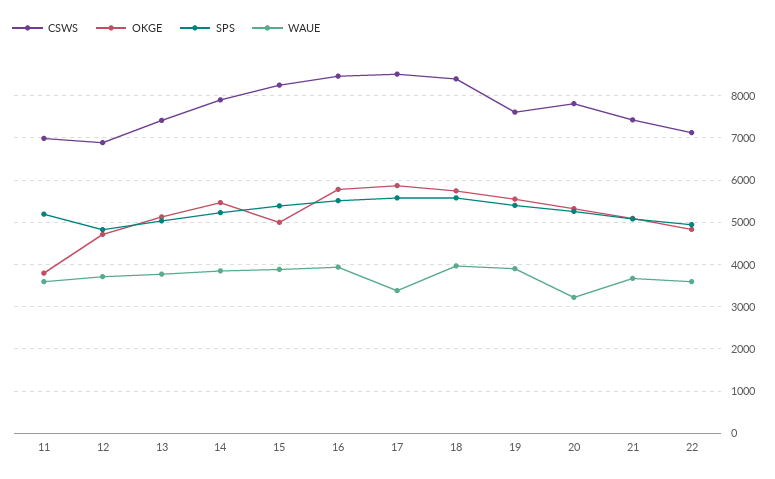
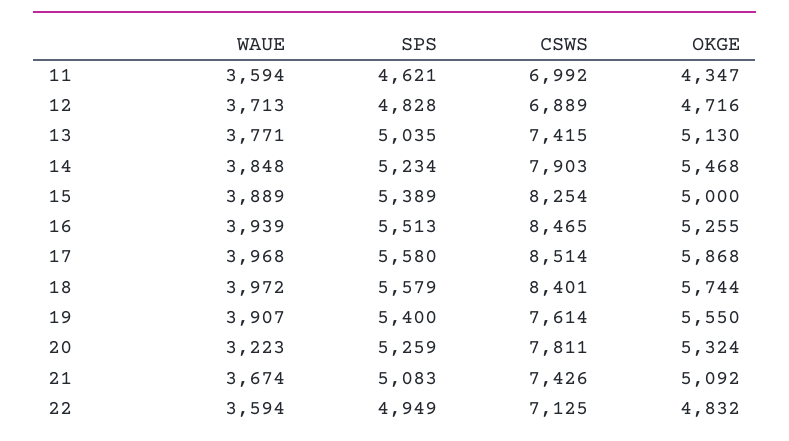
OKGE, 11: 3800 -> 4347
SPS, 11: 5200 -> 4621
OKGE, 16: 5800 -> 5255
WAUE, 17: 3400 -> 3968

